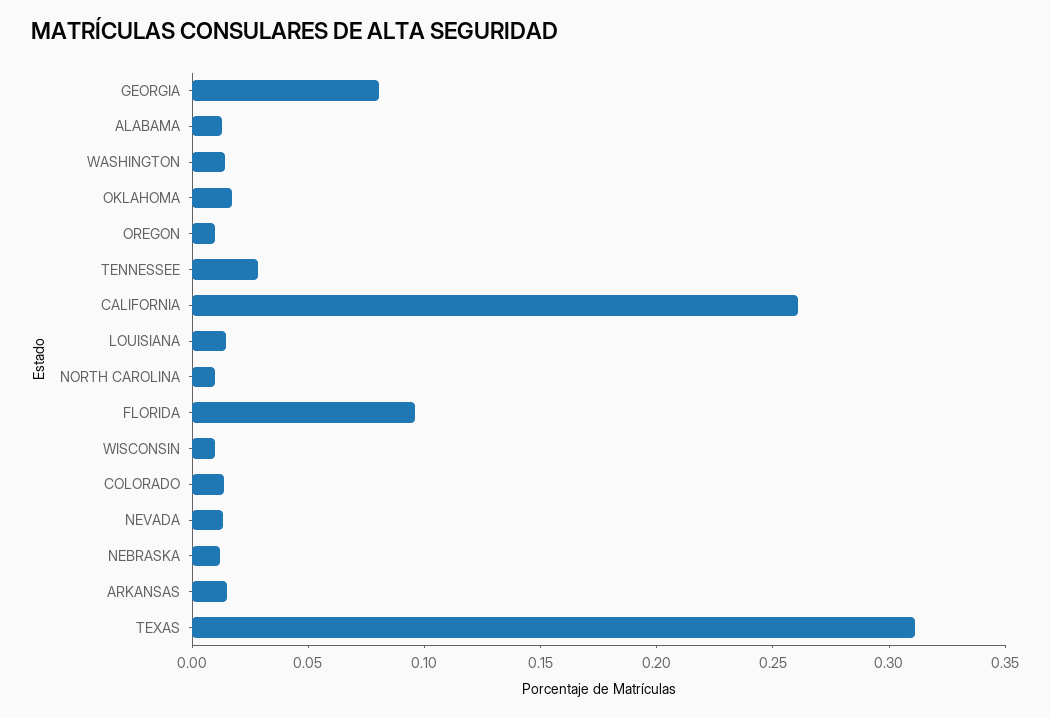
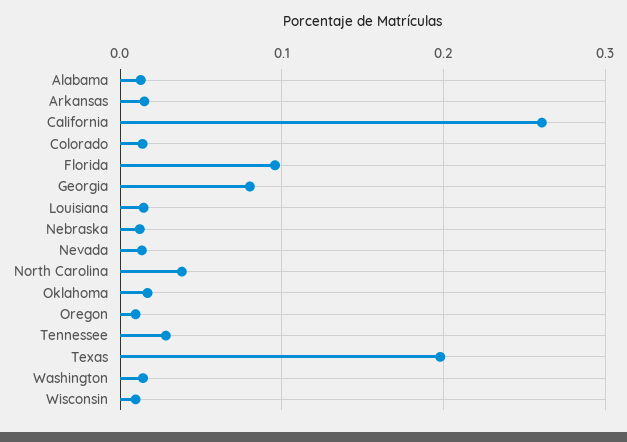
NORTH CAROLINA: 0.01 -> 0.04
TEXAS: 0.31 -> 0.2

